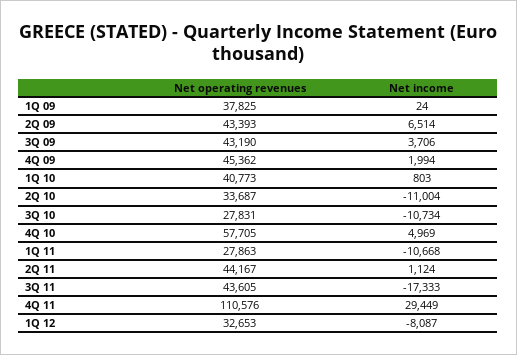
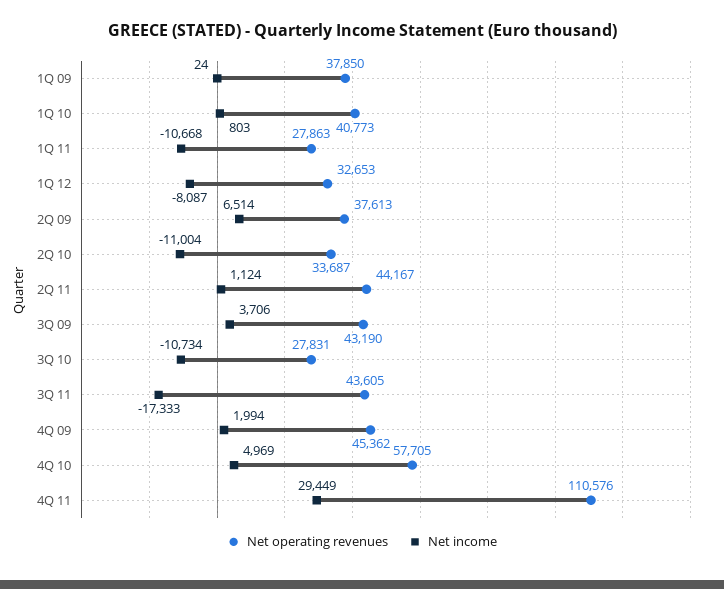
Net operating revenues, 1Q 09: 37825 -> 37850
Net operating revenues, 2Q 09: 43393 -> 37613

